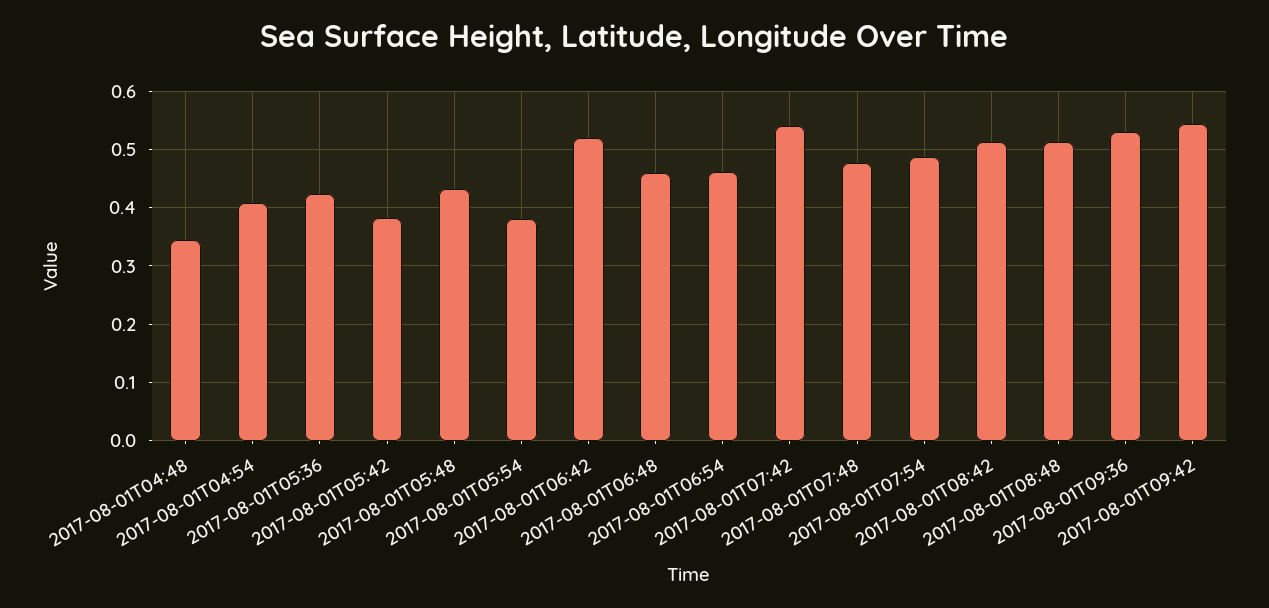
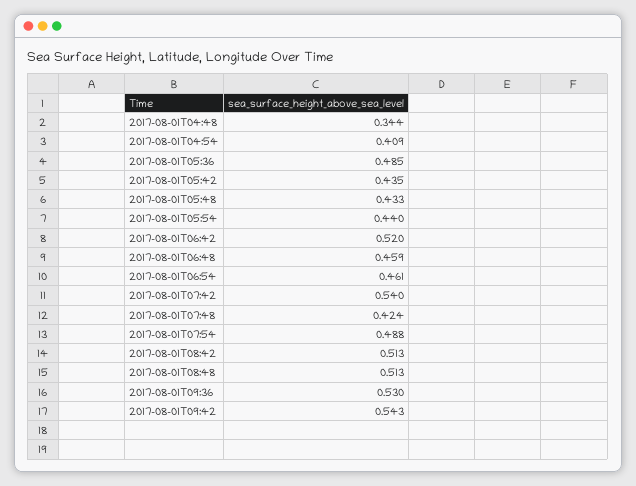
2017-08-01T05:36: 0.42 -> 0.485
2017-08-01T05:42: 0.38 -> 0.435
2017-08-01T05:54: 0.38 -> 0.44
2017-08-01T07:48: 0.48 -> 0.424

